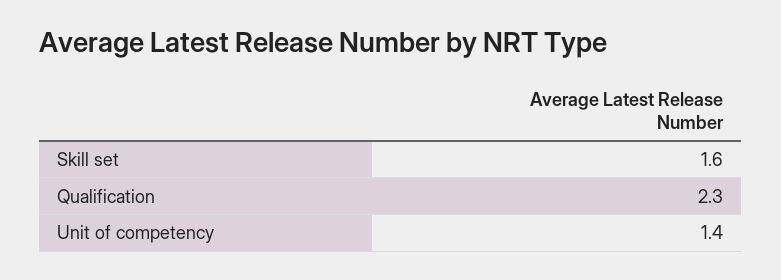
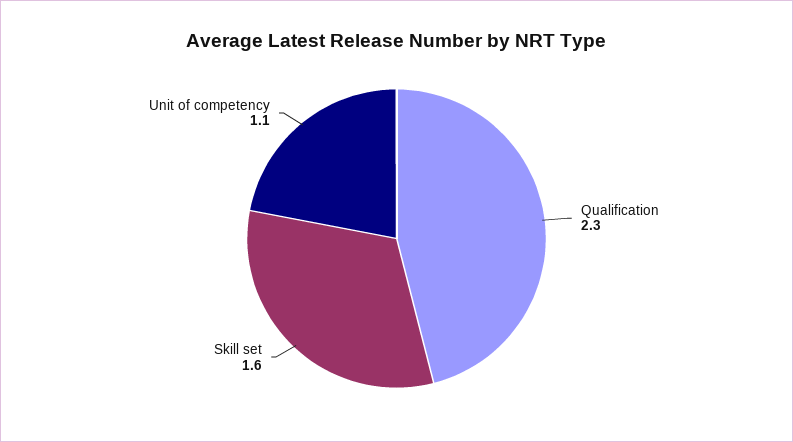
Unit of competency: 1.4 -> 1.1

